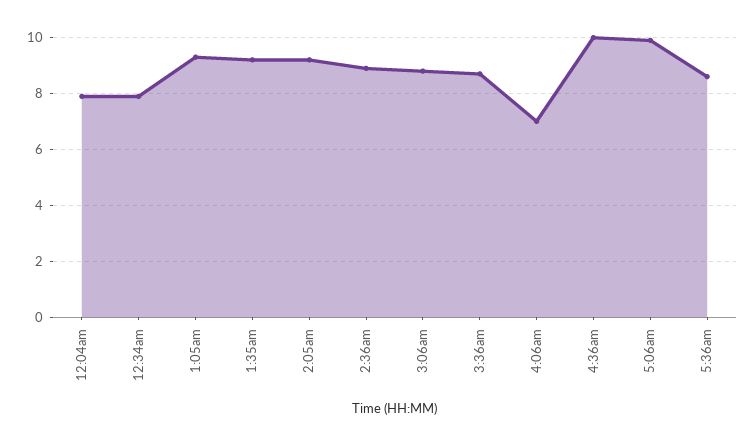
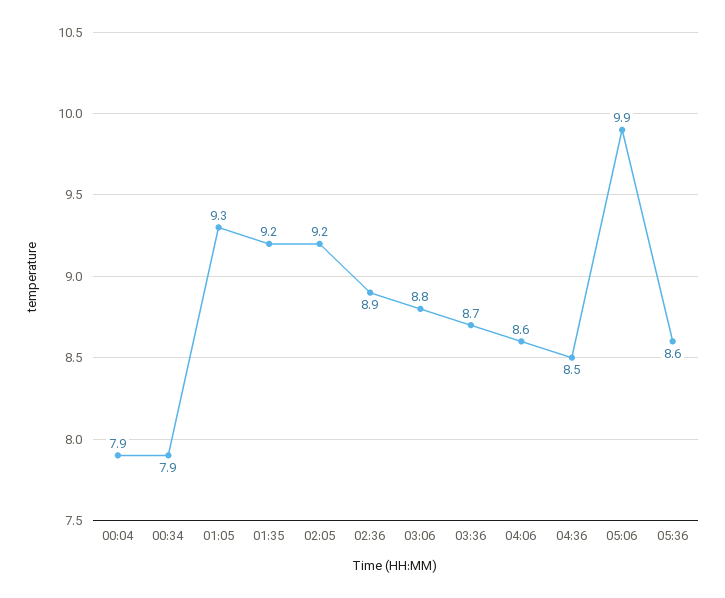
4:06am: 7 -> 8.6
4:36am: 10 -> 8.5

